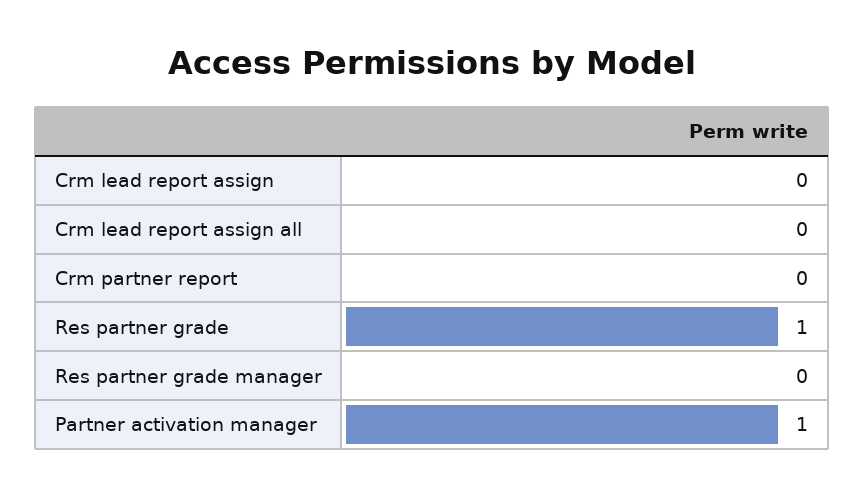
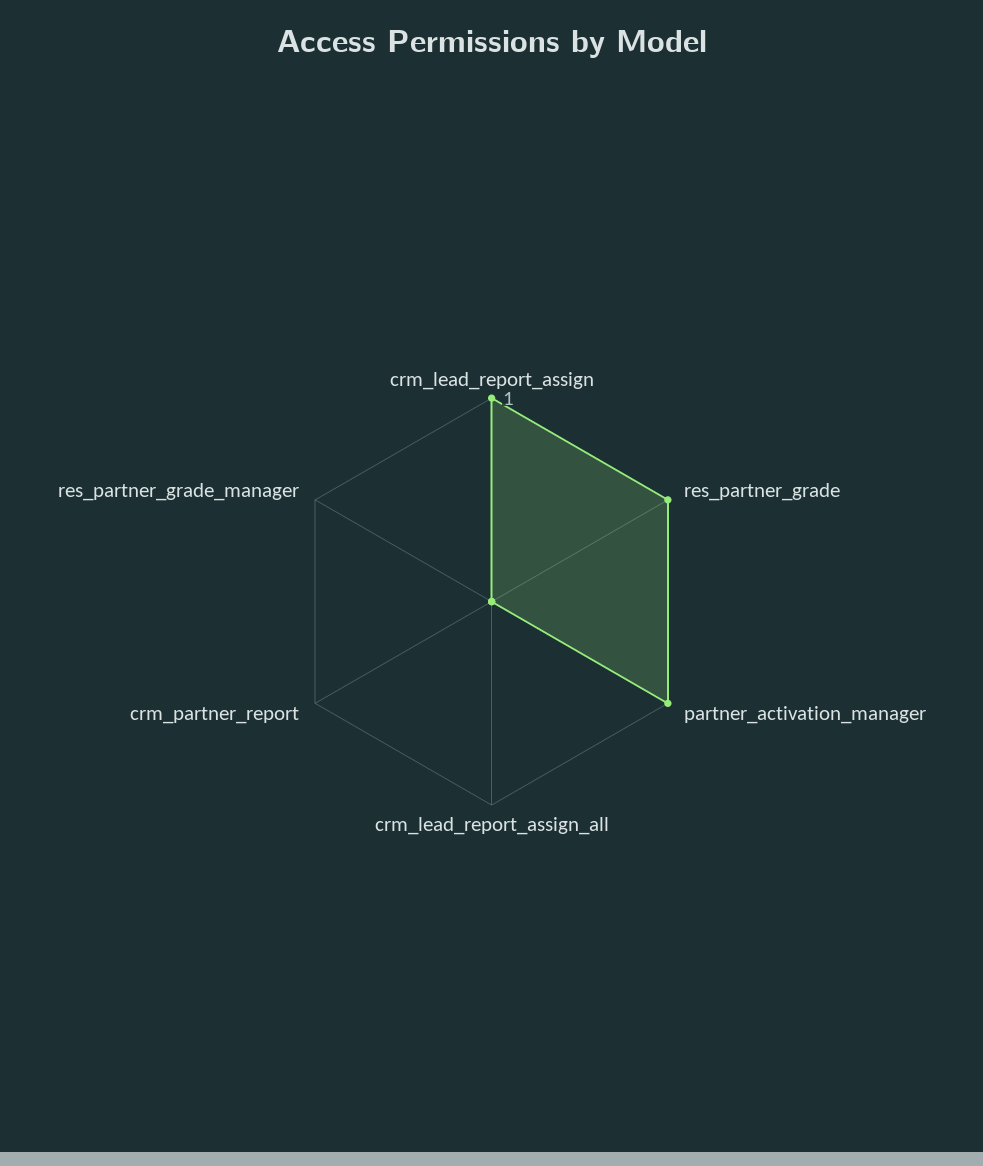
Crm lead report assign: 0 -> 1

